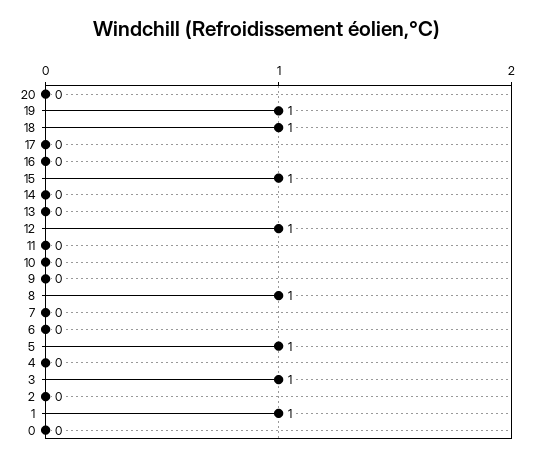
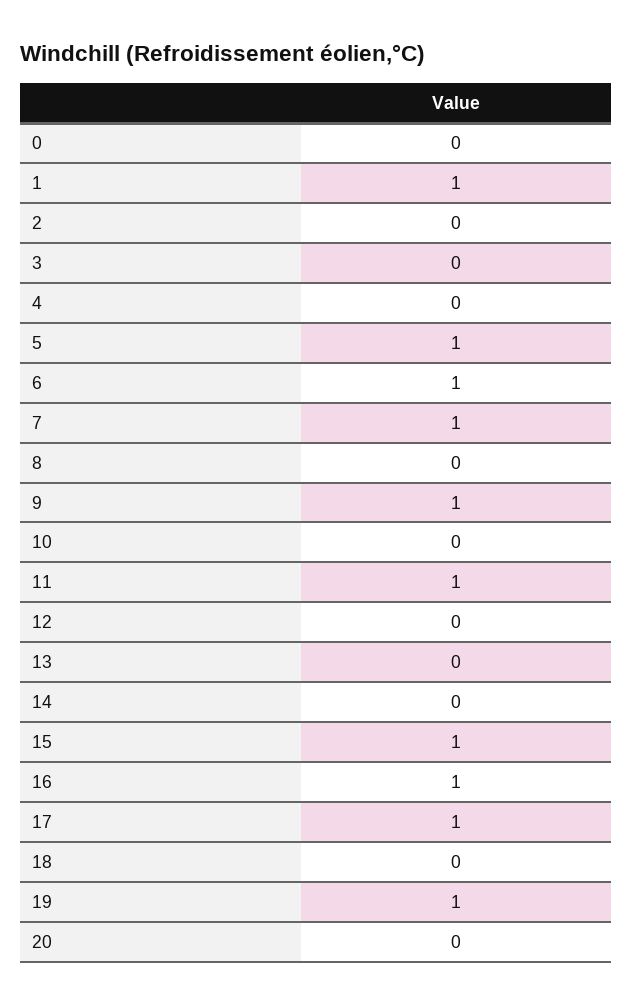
18: 1 -> 0
17: 0 -> 1
16: 0 -> 1
12: 1 -> 0
11: 0 -> 1
9: 0 -> 1
8: 1 -> 0
7: 0 -> 1
6: 0 -> 1
3: 1 -> 0

